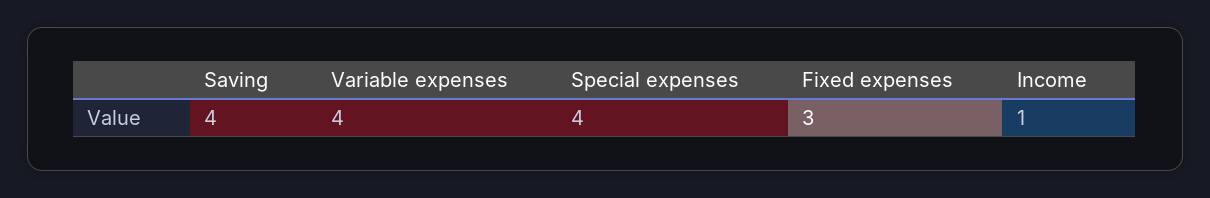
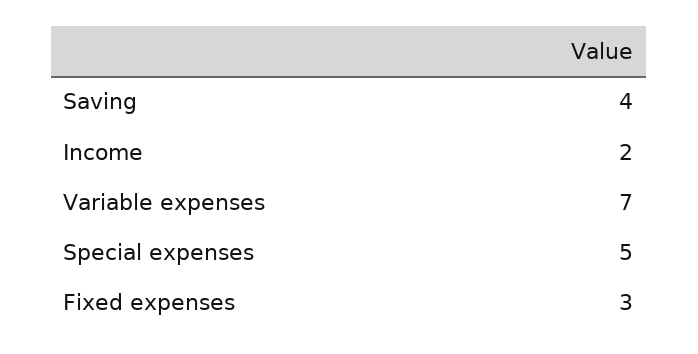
Variable expenses: 4 -> 7
Special expenses: 4 -> 5
Income: 1 -> 2

